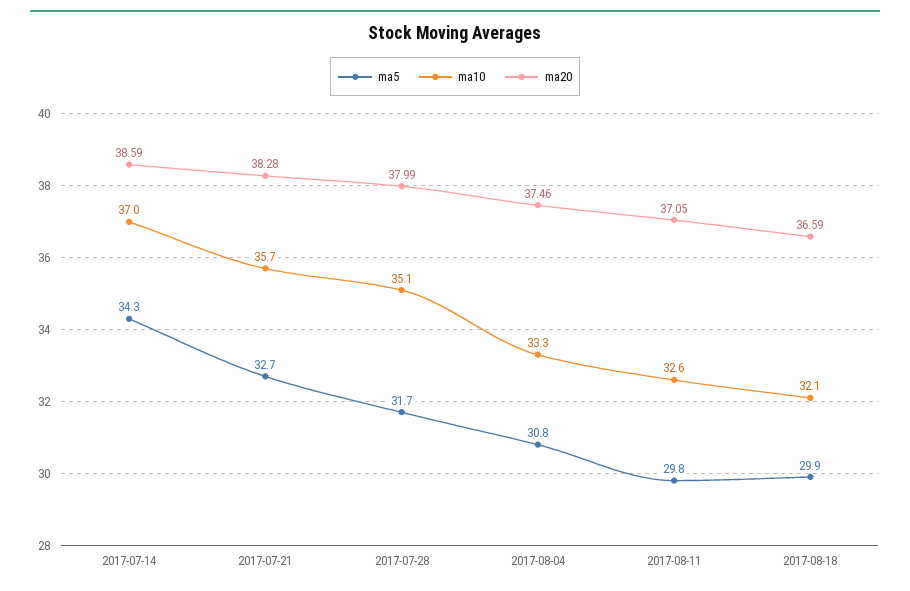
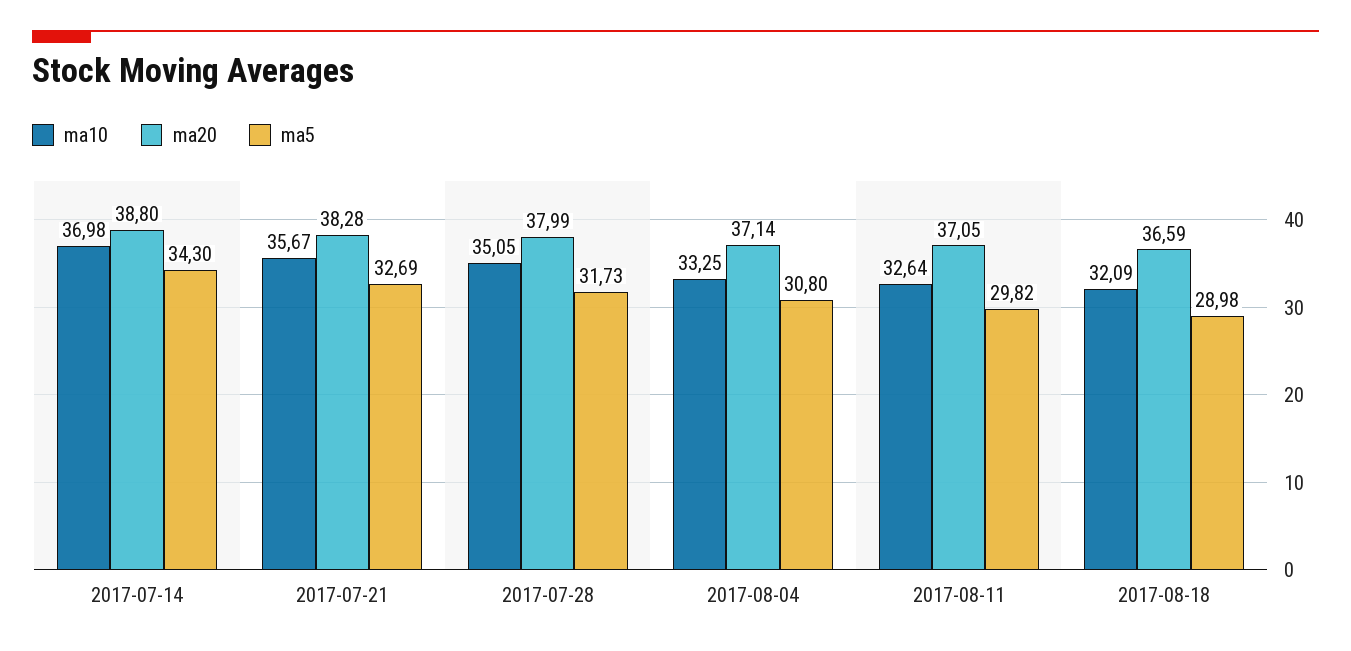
ma20, 2017-07-14: 38.59 -> 38.8
ma20, 2017-08-04: 37.46 -> 37.14
ma5, 2017-08-18: 29.9 -> 28.98

